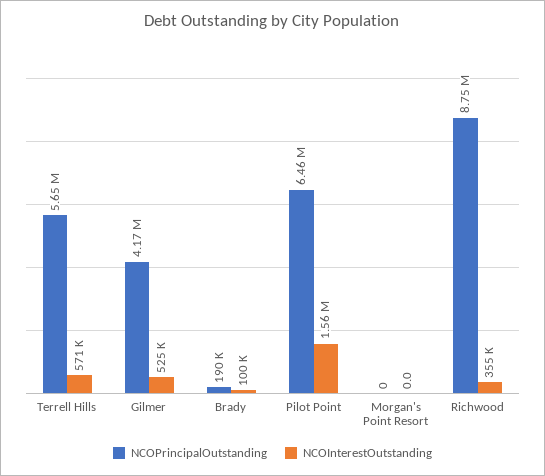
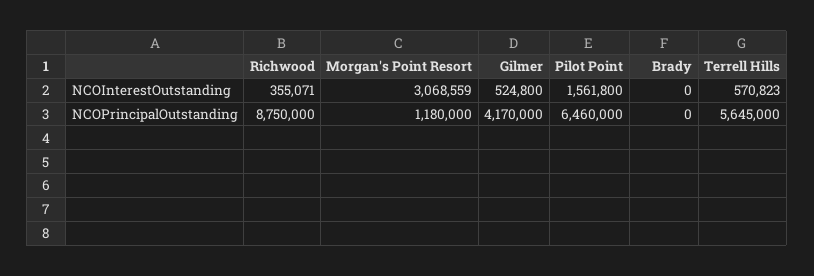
NCOPrincipalOutstanding, Brady: 190000 -> 0
NCOInterestOutstanding, Brady: 100000 -> 0
NCOPrincipalOutstanding, Morgan's Point Resort: 0 -> 1180000
NCOInterestOutstanding, Morgan's Point Resort: 0 -> 3068559

